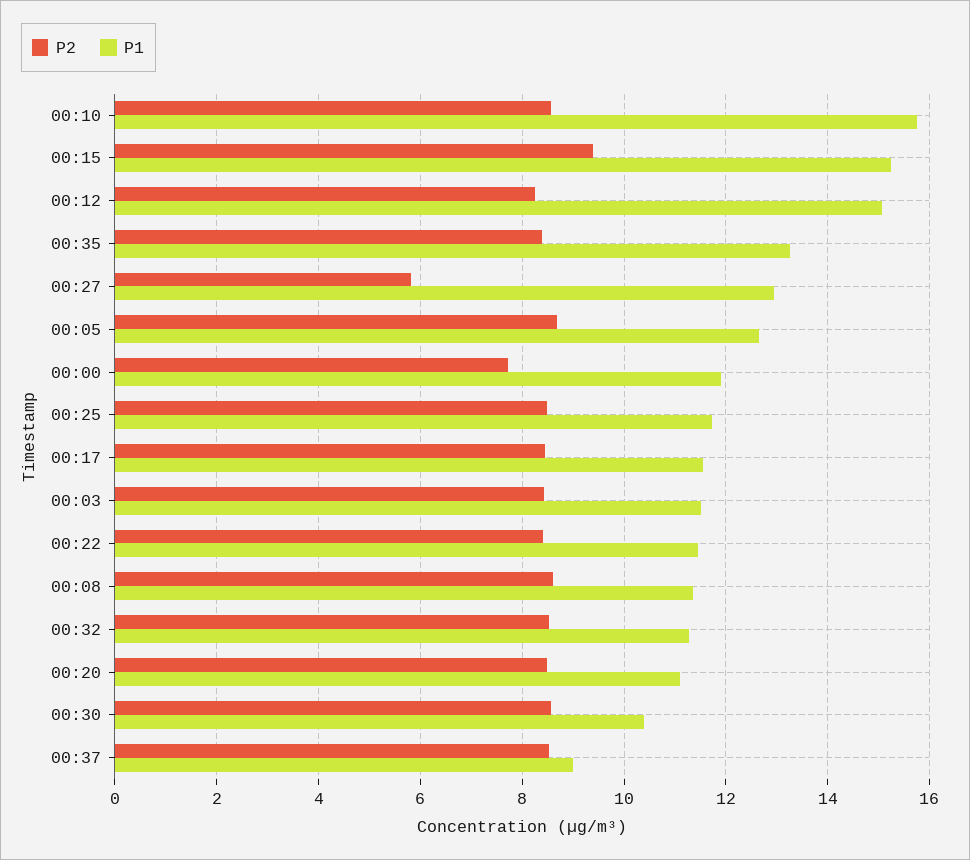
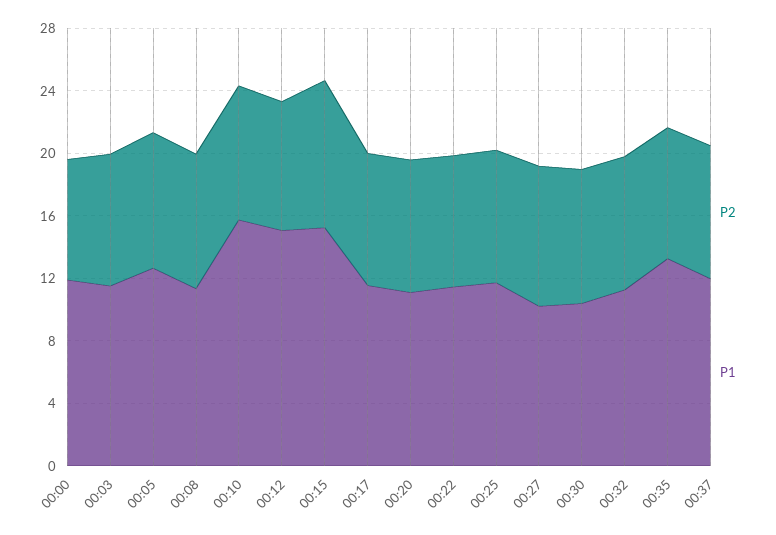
P2, 00:27: 5.8 -> 9
P1, 00:27: 13 -> 10
P1, 00:37: 9 -> 12

